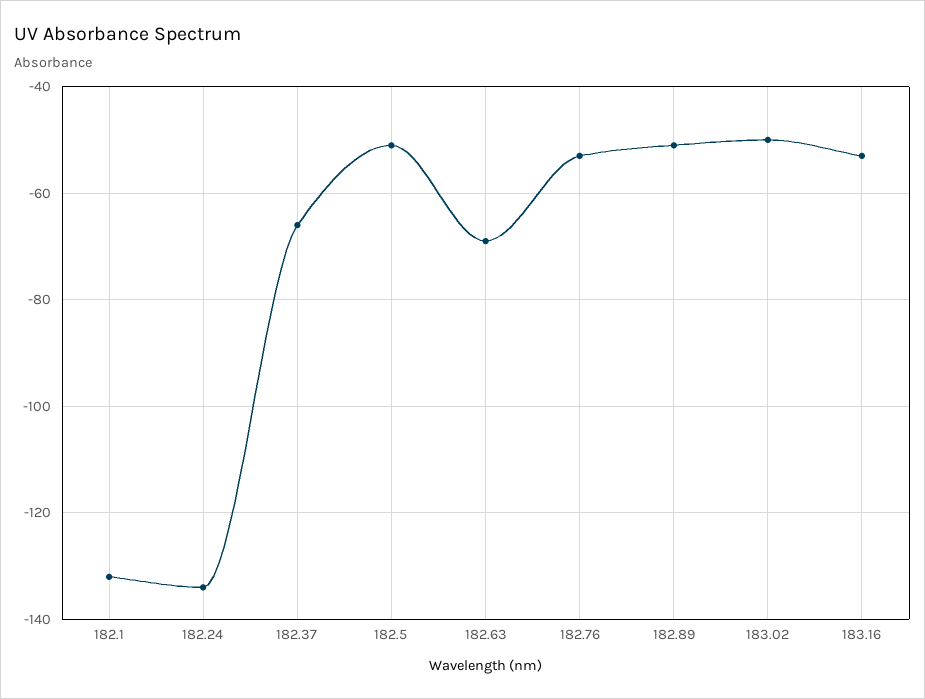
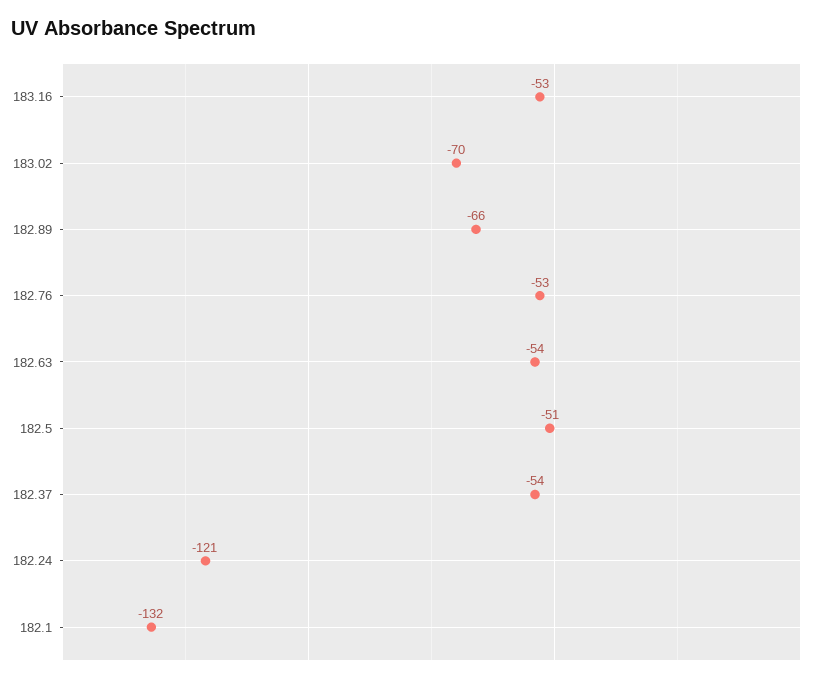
182.24: -135 -> -121
182.37: -65 -> -54
182.63: -70 -> -54
182.89: -50 -> -66
183.02: -50 -> -70

